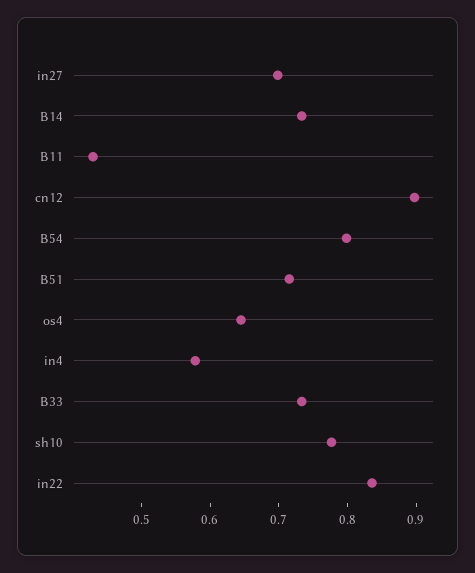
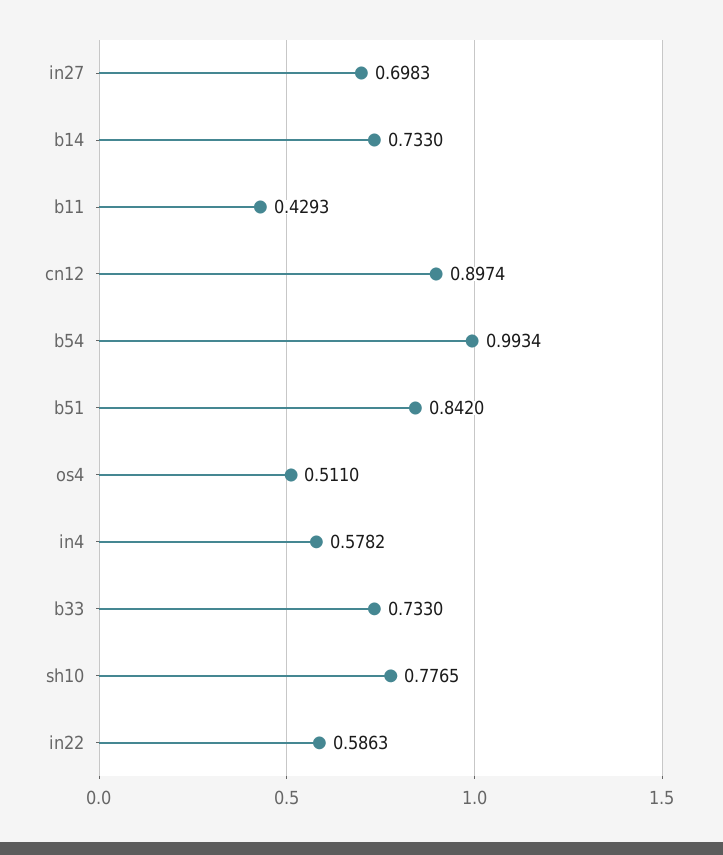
B54: 0.8 -> 0.9934
B51: 0.72 -> 0.842
os4: 0.64 -> 0.511
in22: 0.84 -> 0.5863

